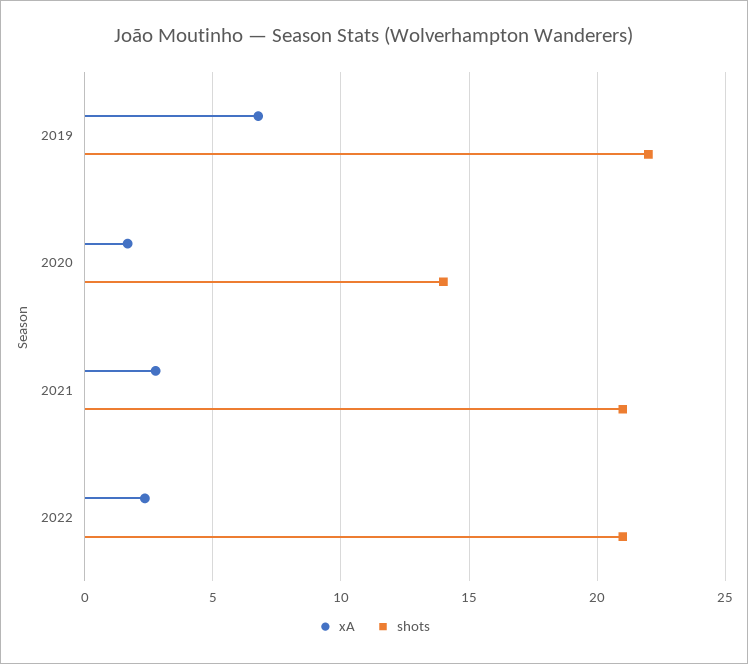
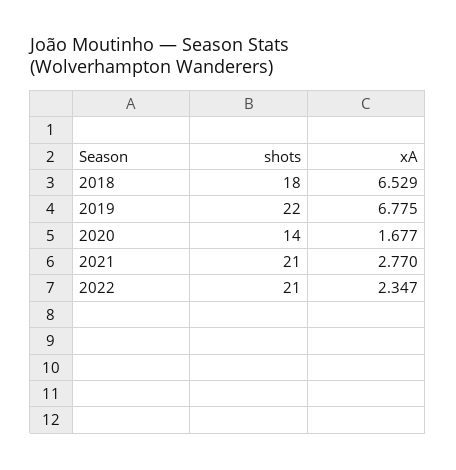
shots, 2018: none -> 18
xA, 2018: none -> 6.529

